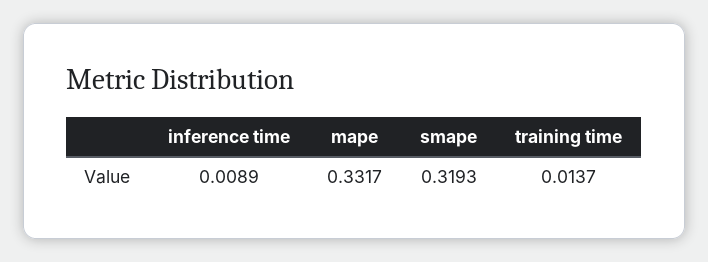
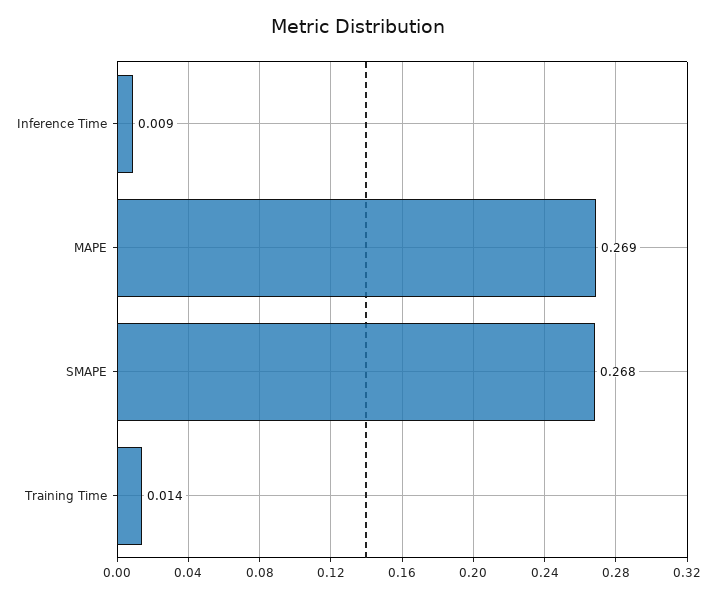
mape: 0.3317 -> 0.269
smape: 0.3193 -> 0.268

